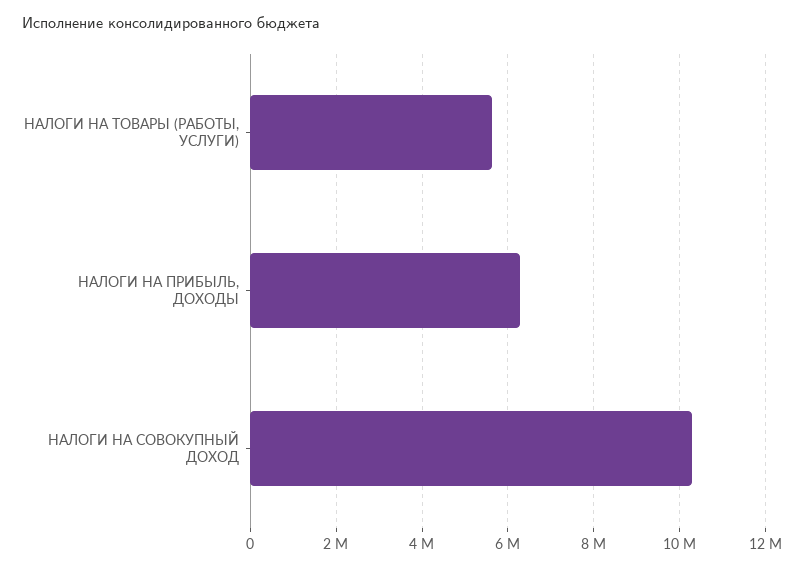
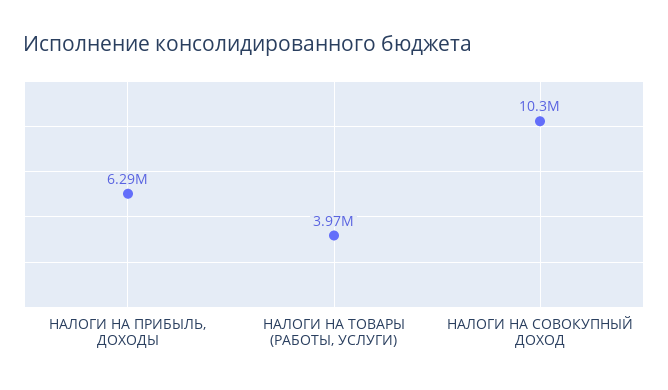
НАЛОГИ НА ТОВАРЫ (РАБОТЫ, УСЛУГИ): 5600000 -> 3970000

